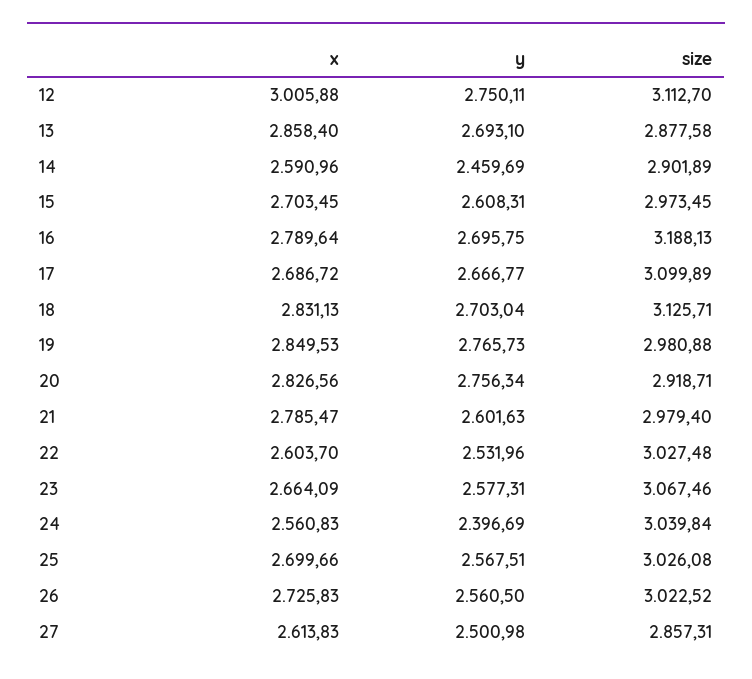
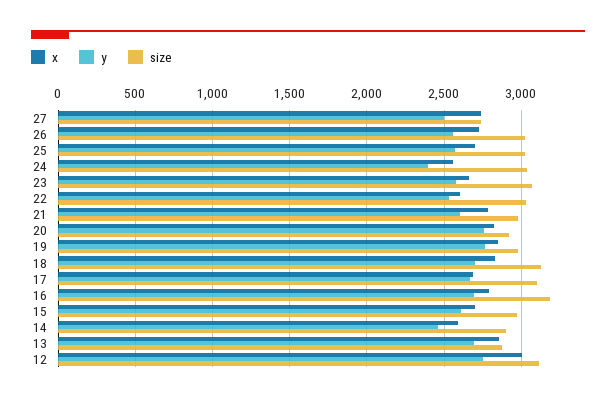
x, 27: 2613.83 -> 2750
size, 27: 2857.31 -> 2750

